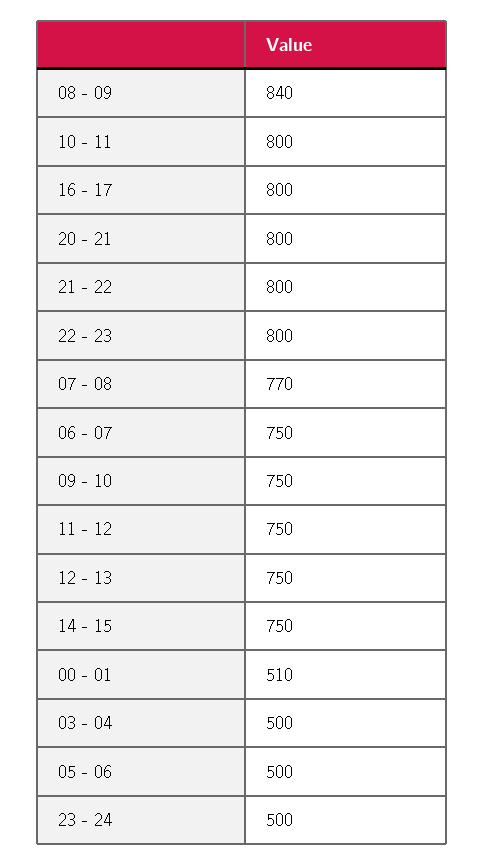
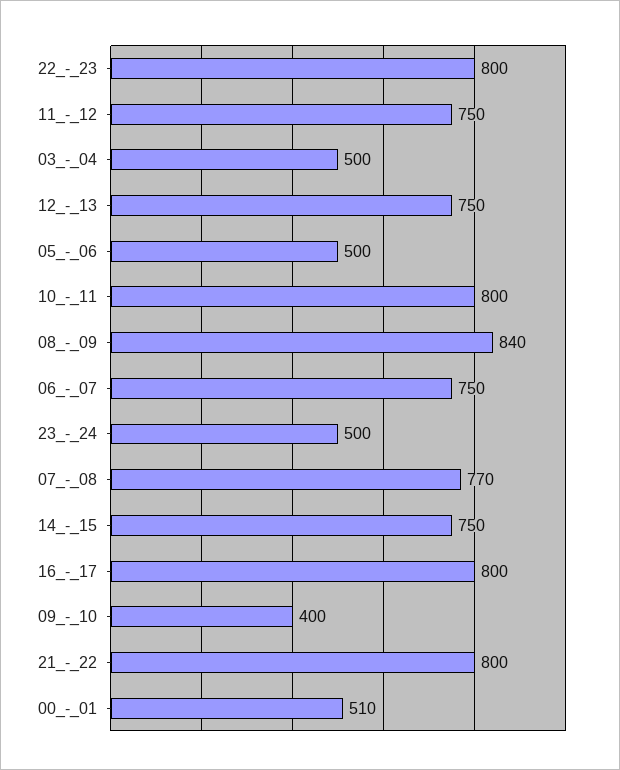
20 - 21: 800 -> none
09 - 10: 750 -> 400

